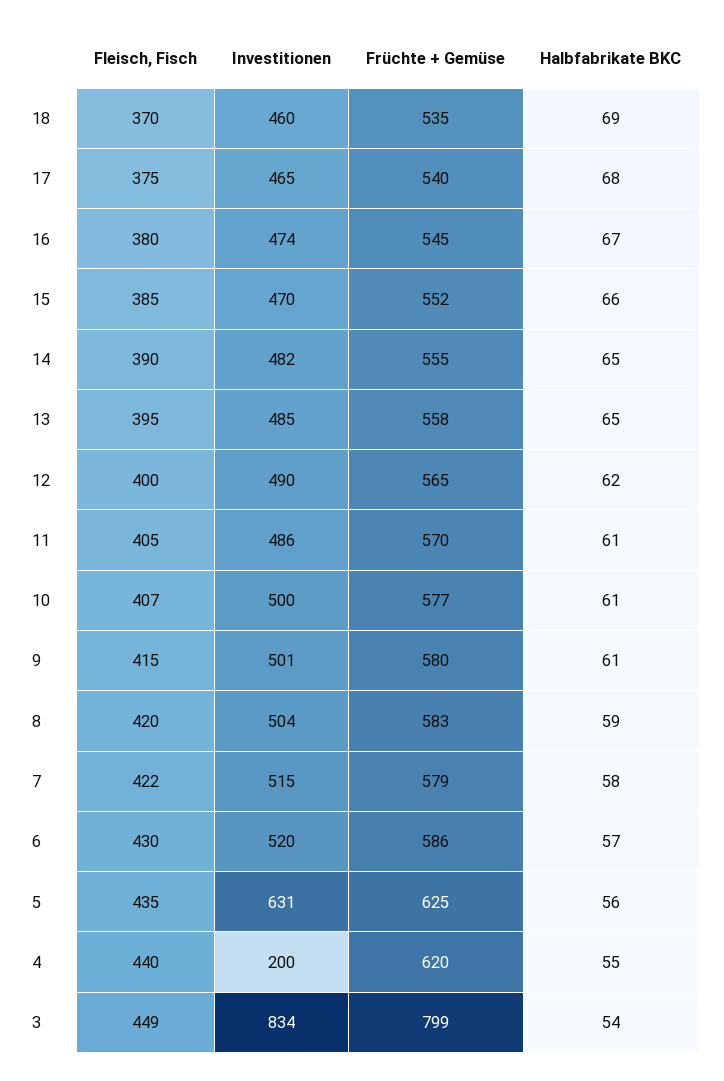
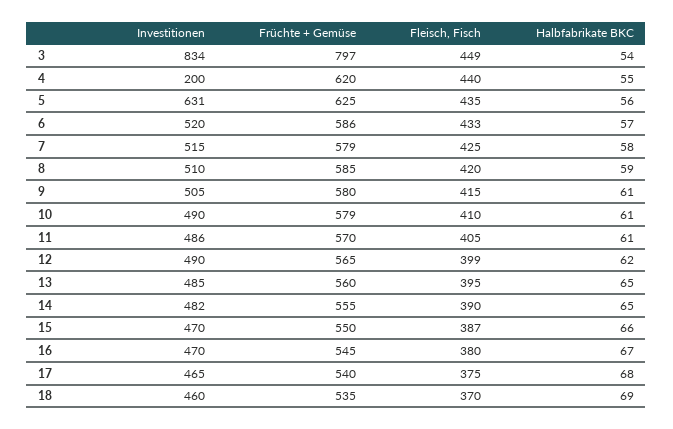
Investitionen, 16: 474 -> 470
Fleisch, Fisch, 15: 385 -> 387
Früchte + Gemüse, 15: 552 -> 550
Früchte + Gemüse, 13: 558 -> 560
Fleisch, Fisch, 12: 400 -> 399
Fleisch, Fisch, 10: 407 -> 410
Investitionen, 10: 500 -> 490
Früchte + Gemüse, 10: 577 -> 579
Investitionen, 9: 501 -> 505
Investitionen, 8: 504 -> 510
Früchte + Gemüse, 8: 583 -> 585
Fleisch, Fisch, 7: 422 -> 425
Fleisch, Fisch, 6: 430 -> 433
Früchte + Gemüse, 3: 799 -> 797

